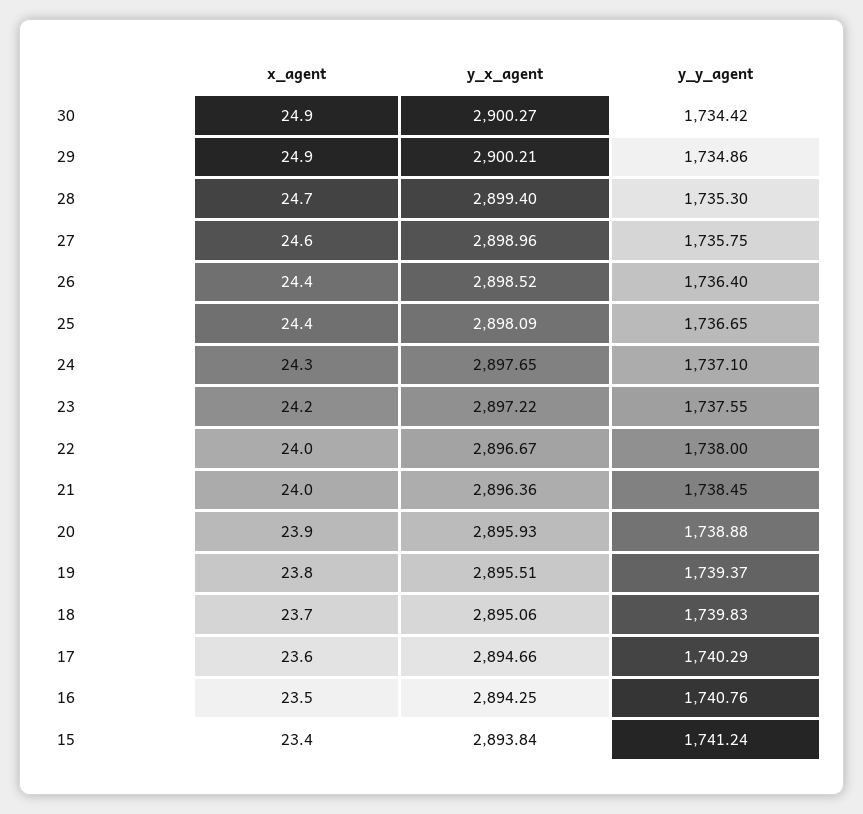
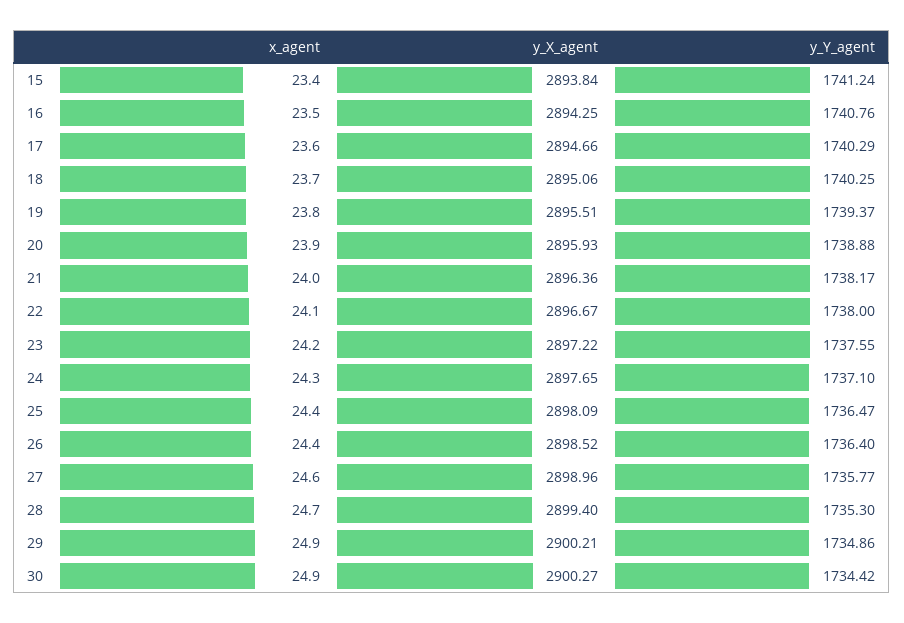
y_y_agent, 27: 1735.75 -> 1735.77
y_y_agent, 25: 1736.65 -> 1736.47
x_agent, 22: 24 -> 24.1
y_y_agent, 21: 1738.45 -> 1738.17
y_y_agent, 18: 1739.83 -> 1740.25

